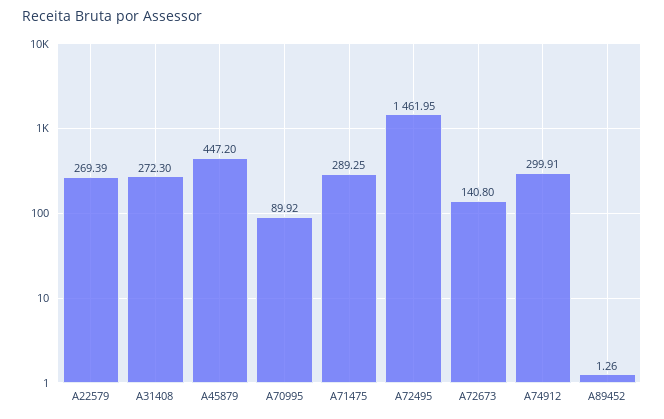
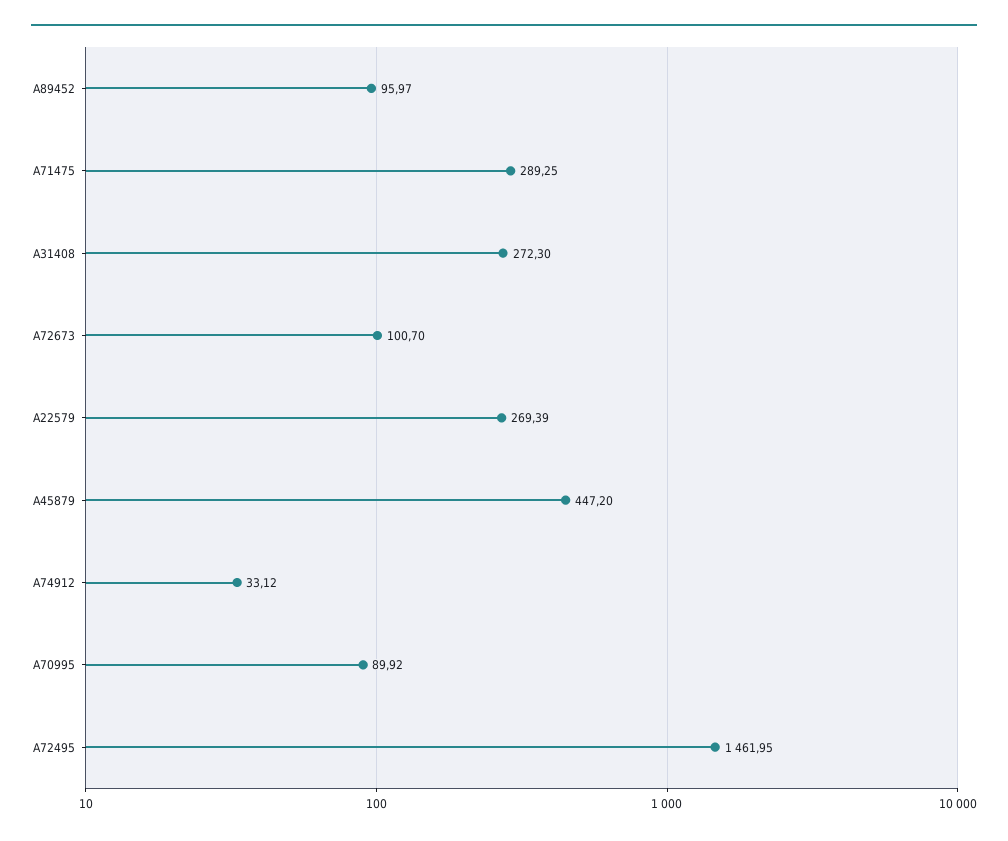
A72673: 140.8 -> 100.7
A74912: 299.91 -> 33.12
A89452: 1.26 -> 95.97

